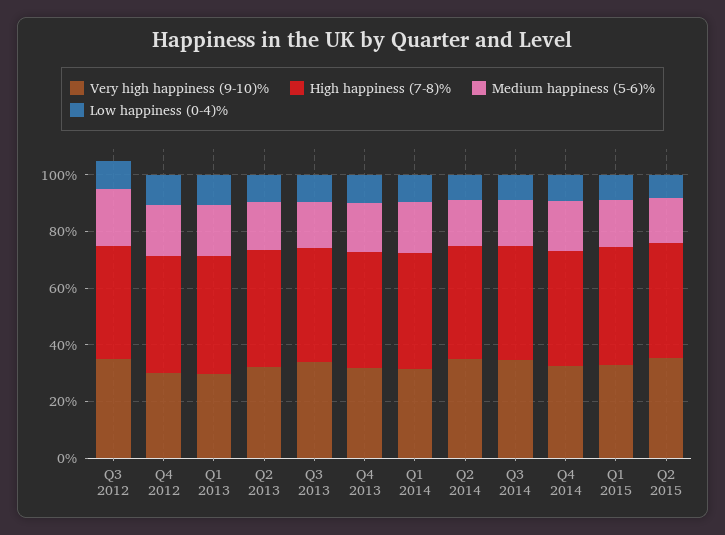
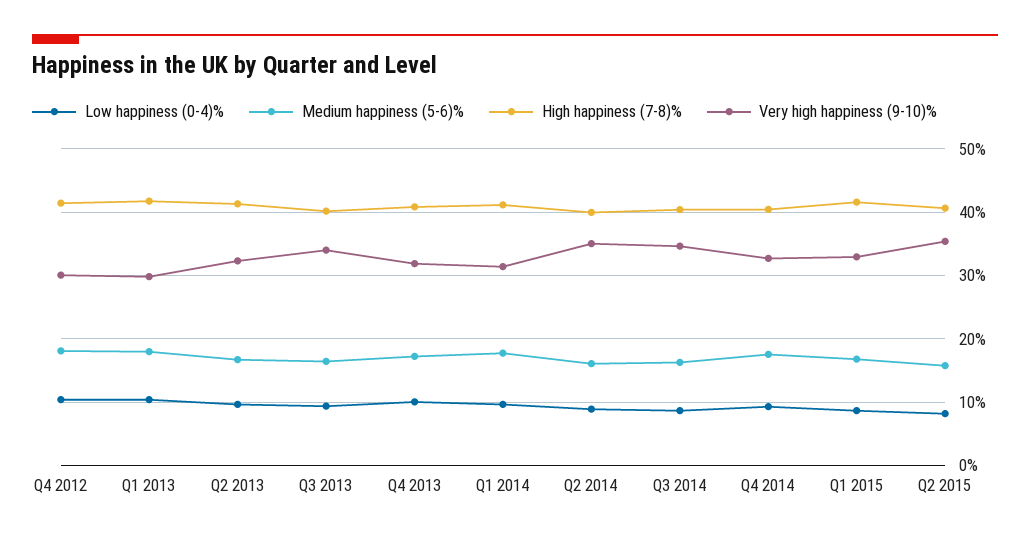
Very high happiness (9-10)%, Q3 2012: 35 -> none
High happiness (7-8)%, Q3 2012: 40 -> none
Medium happiness (5-6)%, Q3 2012: 20 -> none
Low happiness (0-4)%, Q3 2012: 10 -> none

